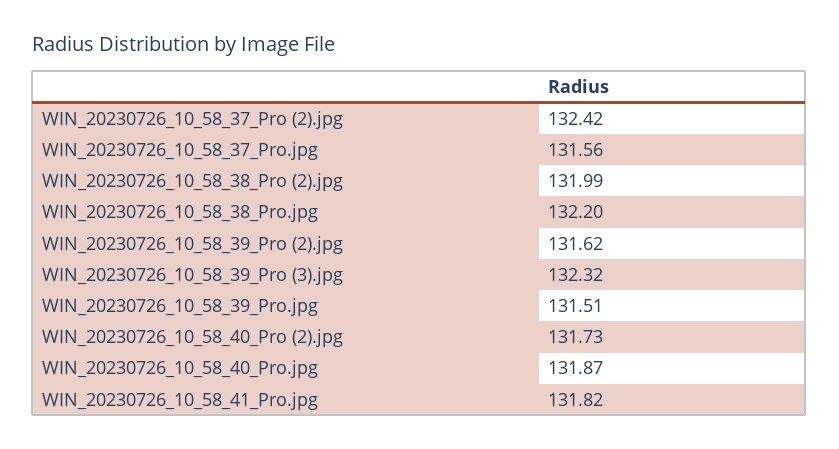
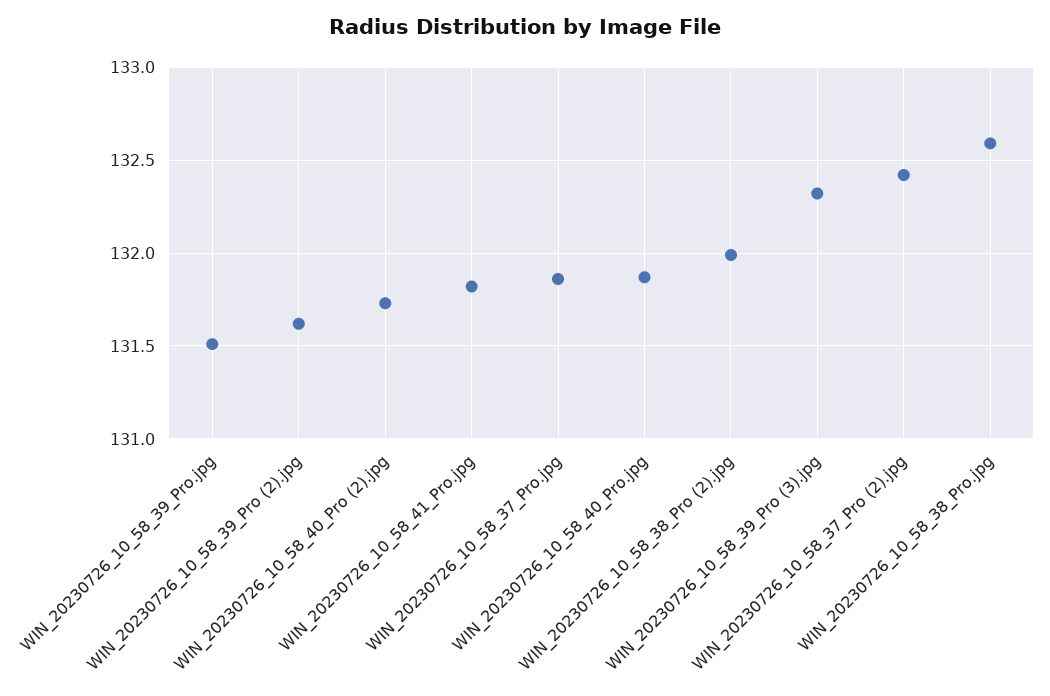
WIN_20230726_10_58_37_Pro.jpg: 131.56 -> 131.85
WIN_20230726_10_58_38_Pro.jpg: 132.2 -> 132.6

